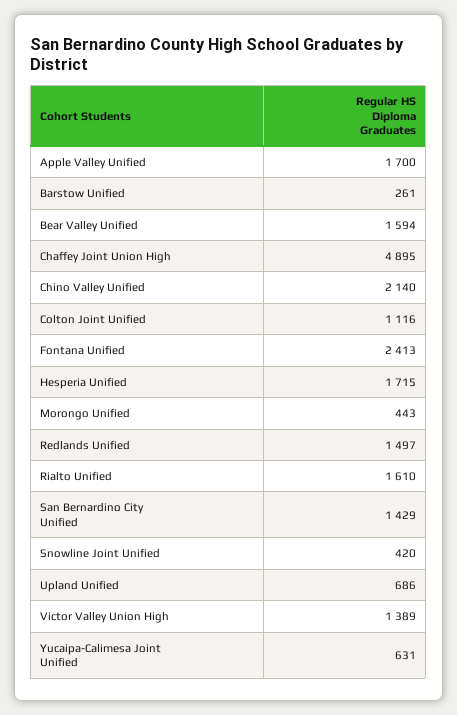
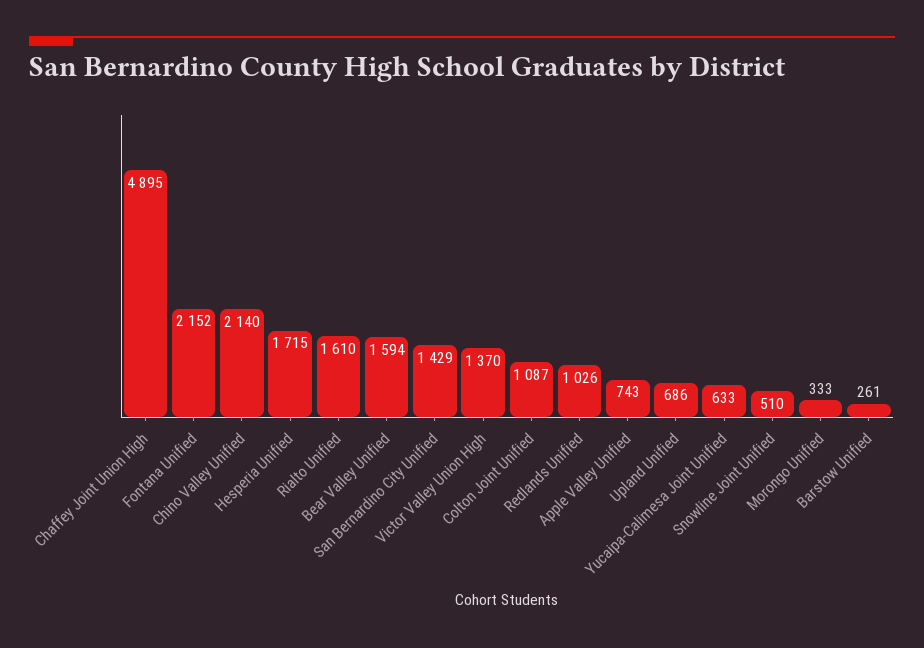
Apple Valley Unified: 1700 -> 743
Colton Joint Unified: 1116 -> 1087
Fontana Unified: 2413 -> 2152
Morongo Unified: 443 -> 333
Redlands Unified: 1497 -> 1026
Snowline Joint Unified: 420 -> 510
Victor Valley Union High: 1389 -> 1370
Yucaipa-Calimesa Joint Unified: 631 -> 633

